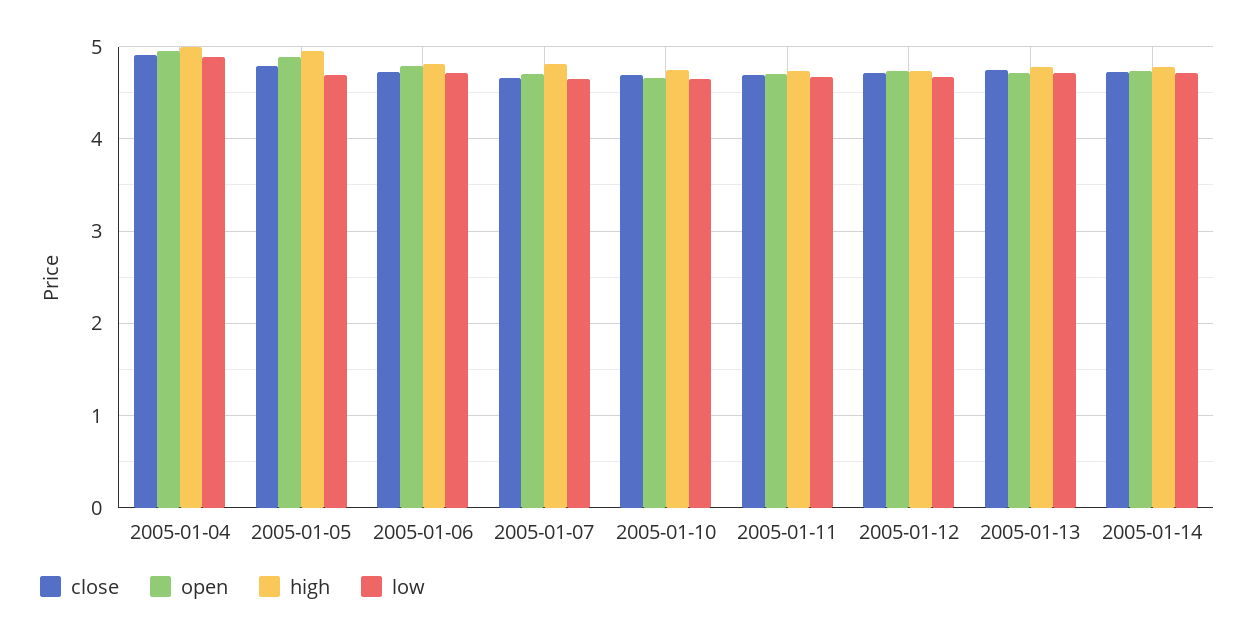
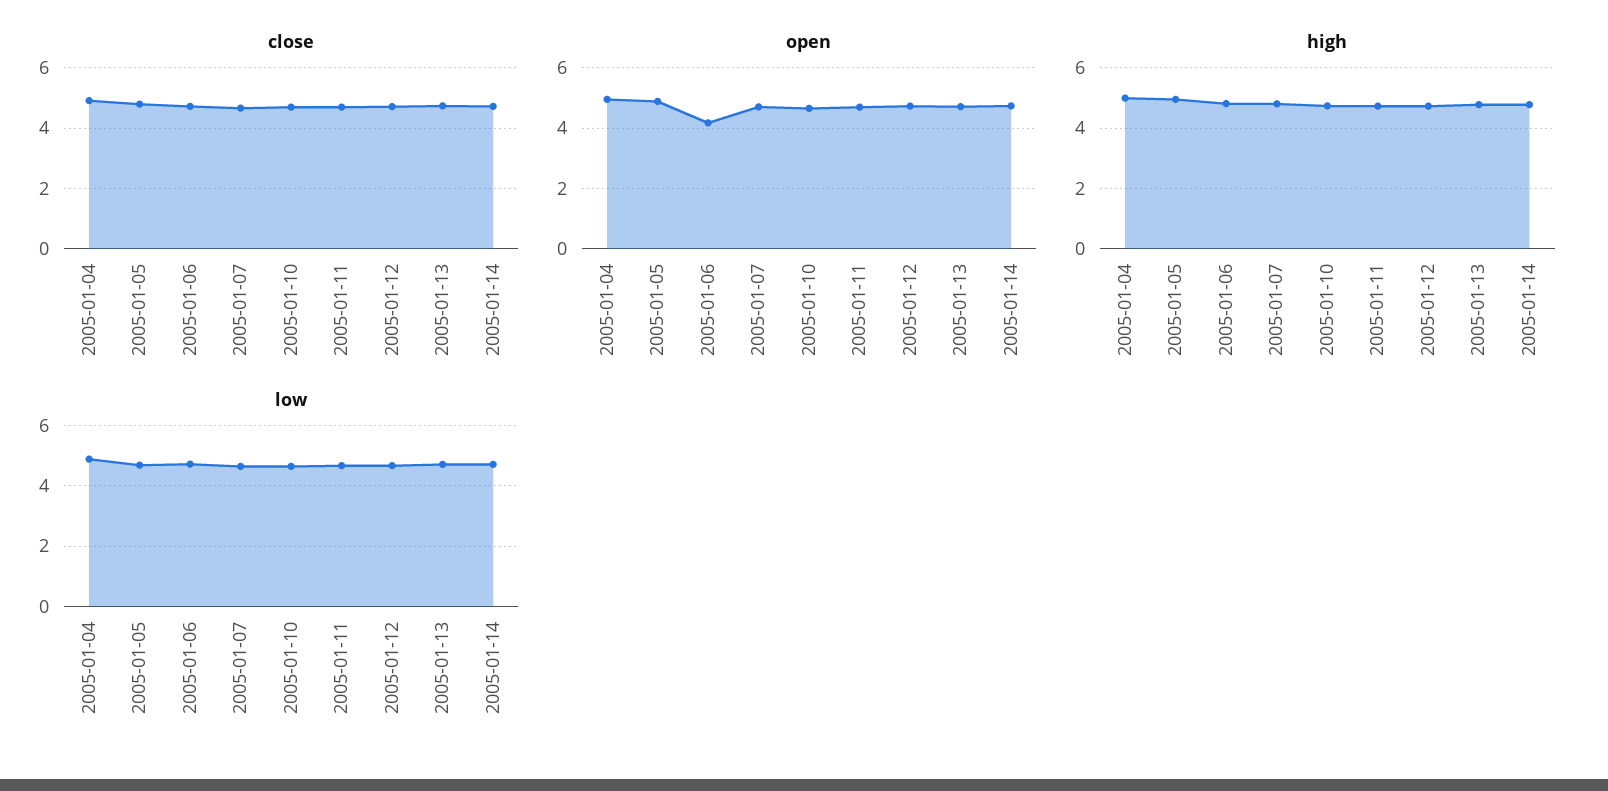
open, 2005-01-06: 4.8 -> 4.2

